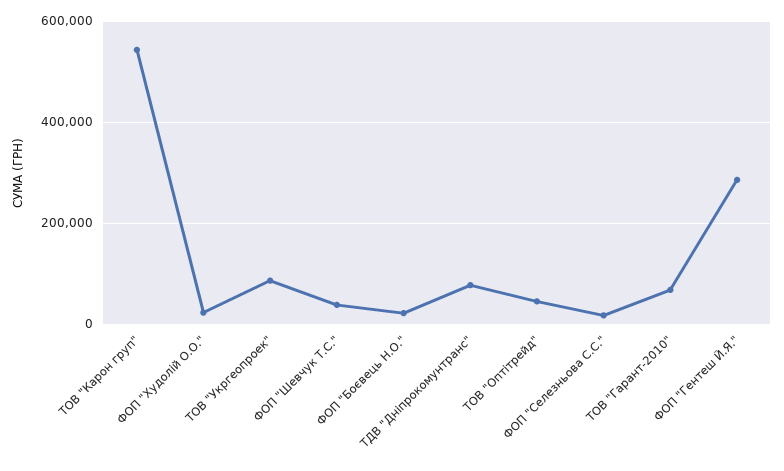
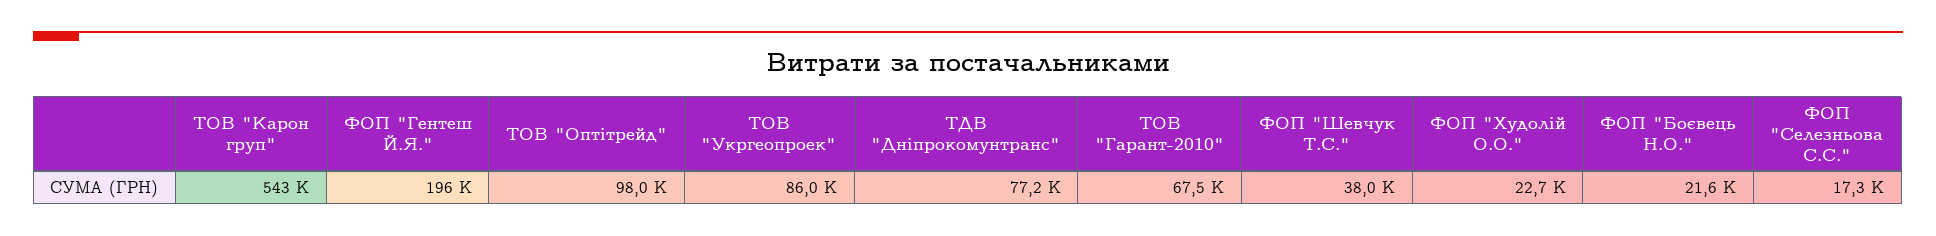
ТОВ "Оптітрейд": 40000 -> 98000
ФОП "Гентеш Й.Я.": 280000 -> 196000

